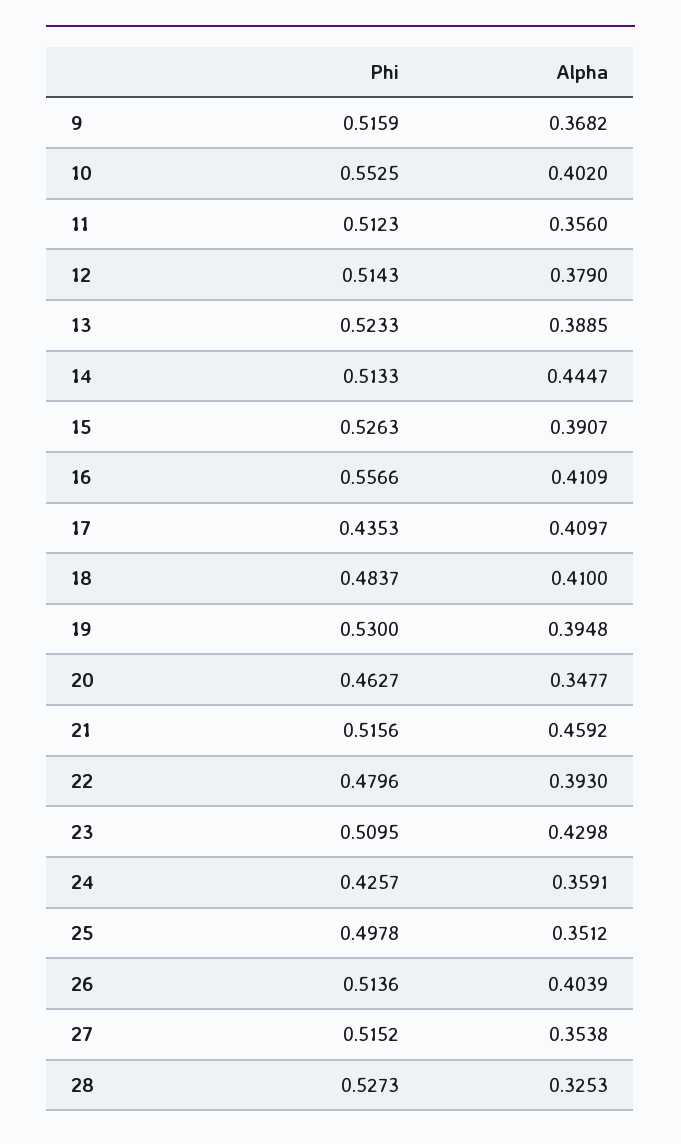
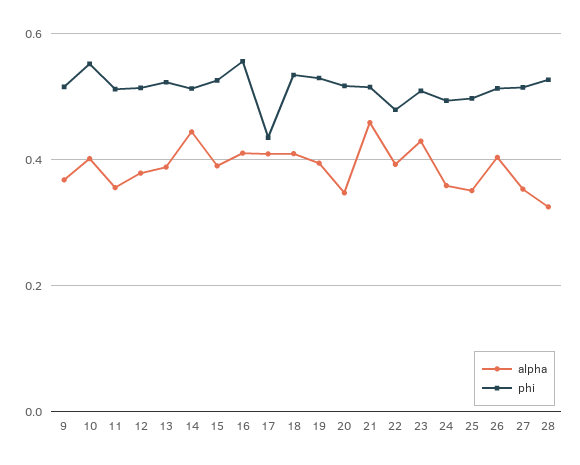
Phi, 18: 0.4837 -> 0.54
Phi, 20: 0.4627 -> 0.52
Phi, 24: 0.4257 -> 0.5

